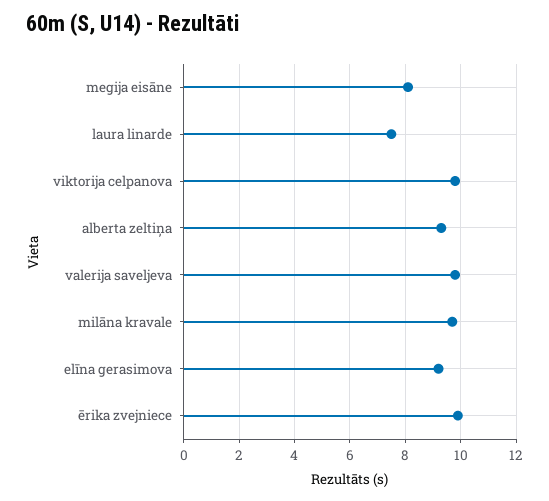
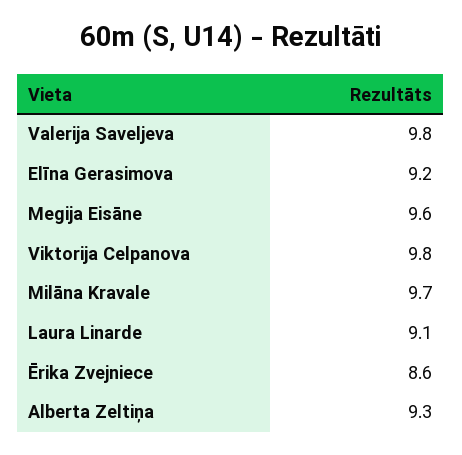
megija eisāne: 8 -> 9.6
laura linarde: 7.5 -> 9.1
ērika zvejniece: 10 -> 8.6

